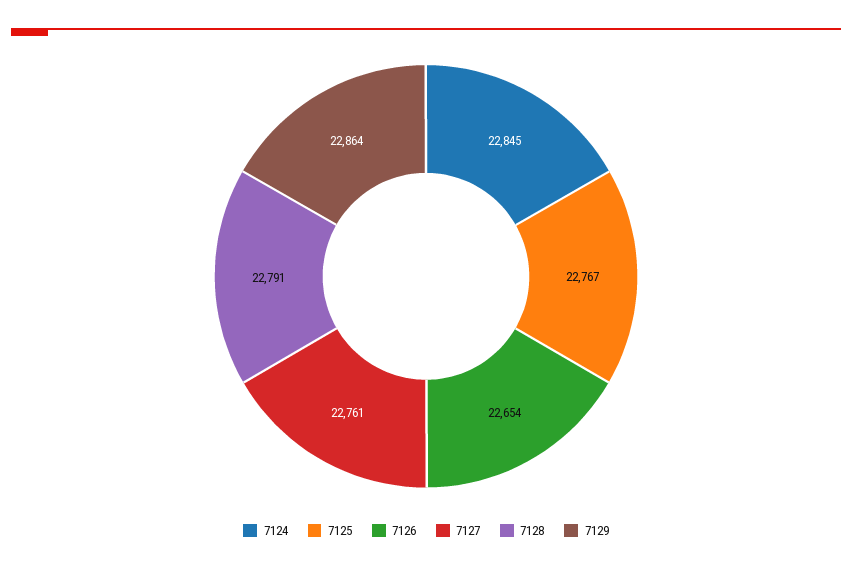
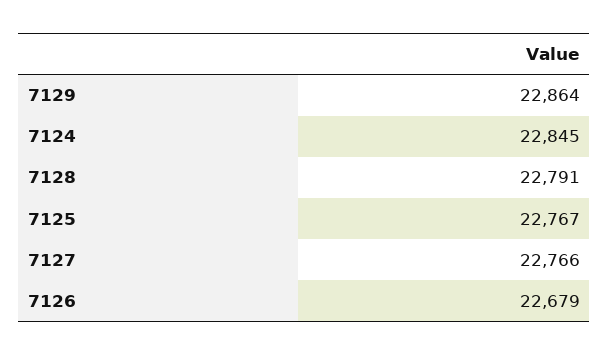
7126: 22654 -> 22679
7127: 22761 -> 22766

